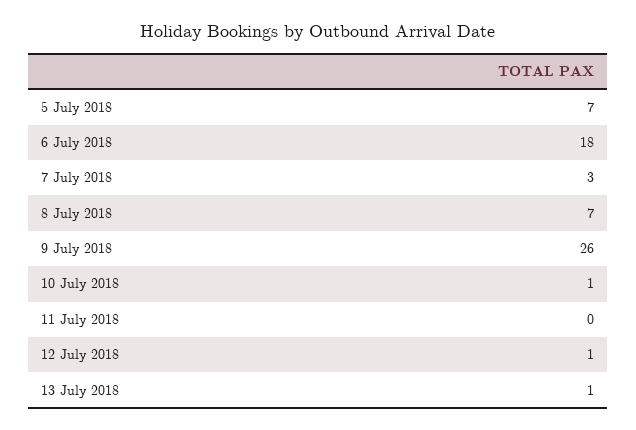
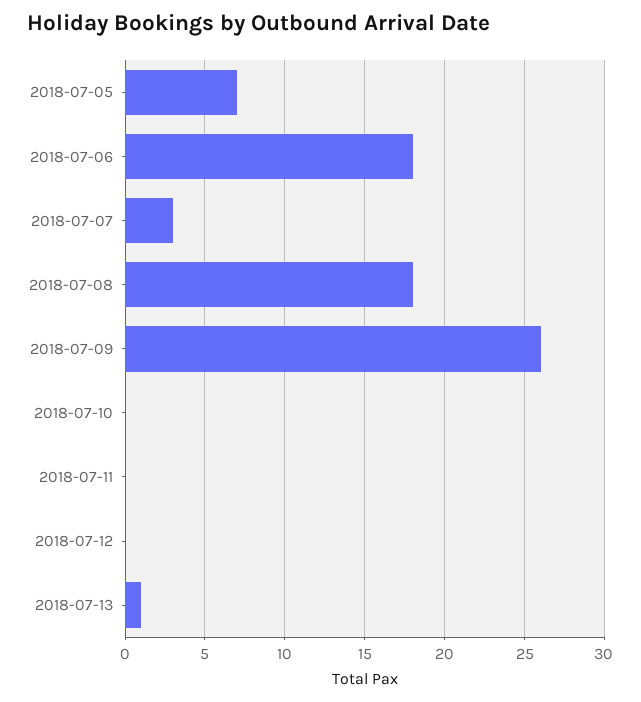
8 July 2018: 7 -> 18
10 July 2018: 1 -> 0
12 July 2018: 1 -> 0

